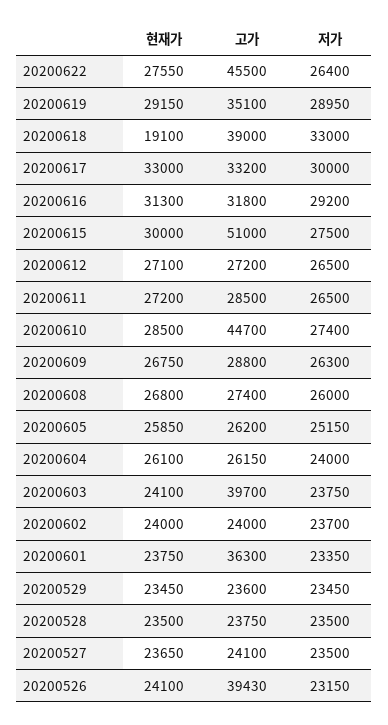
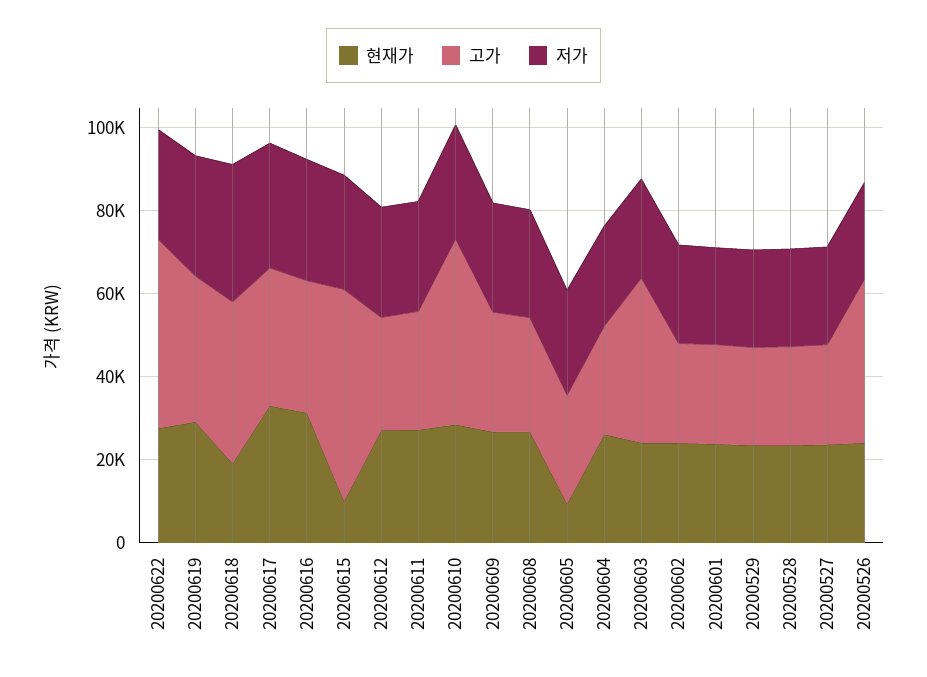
현재가, 20200615: 30000 -> 10000
현재가, 20200605: 25850 -> 10000
고가, 20200601: 36300 -> 25000

